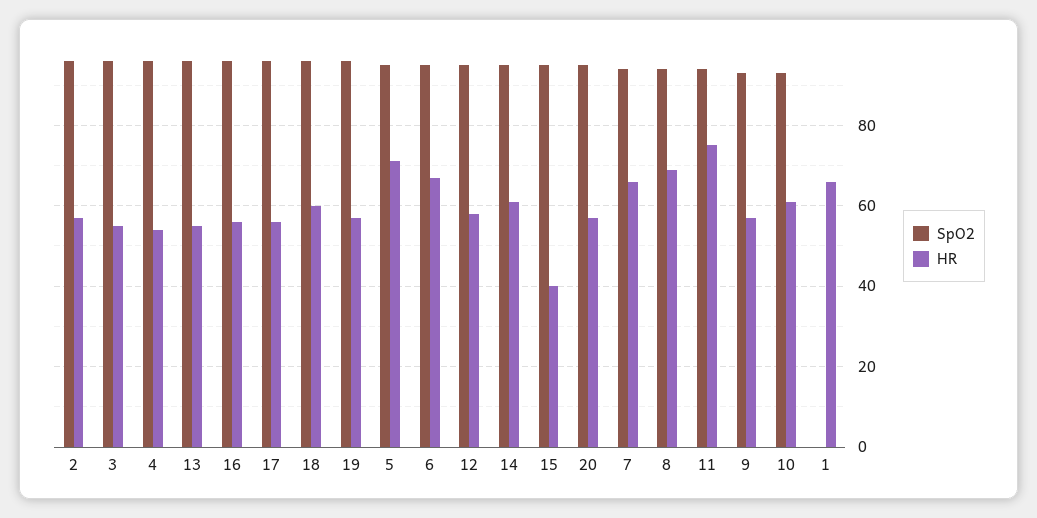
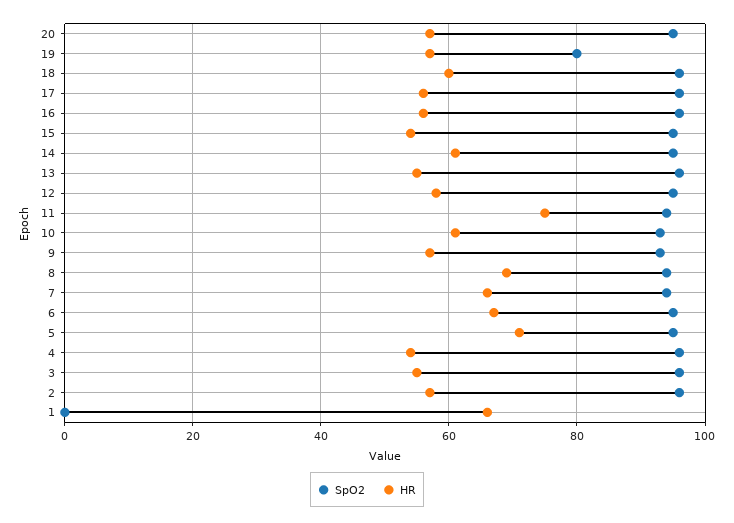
SpO2, 19: 95 -> 80
HR, 15: 40 -> 55

